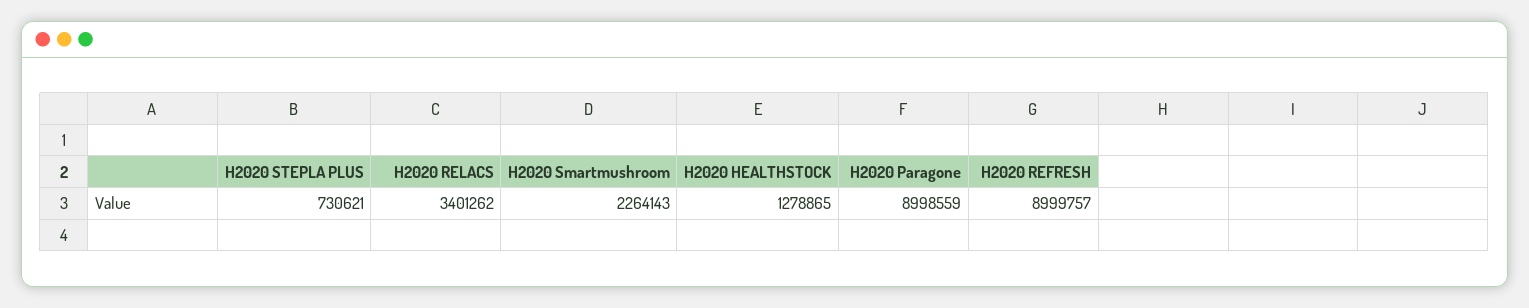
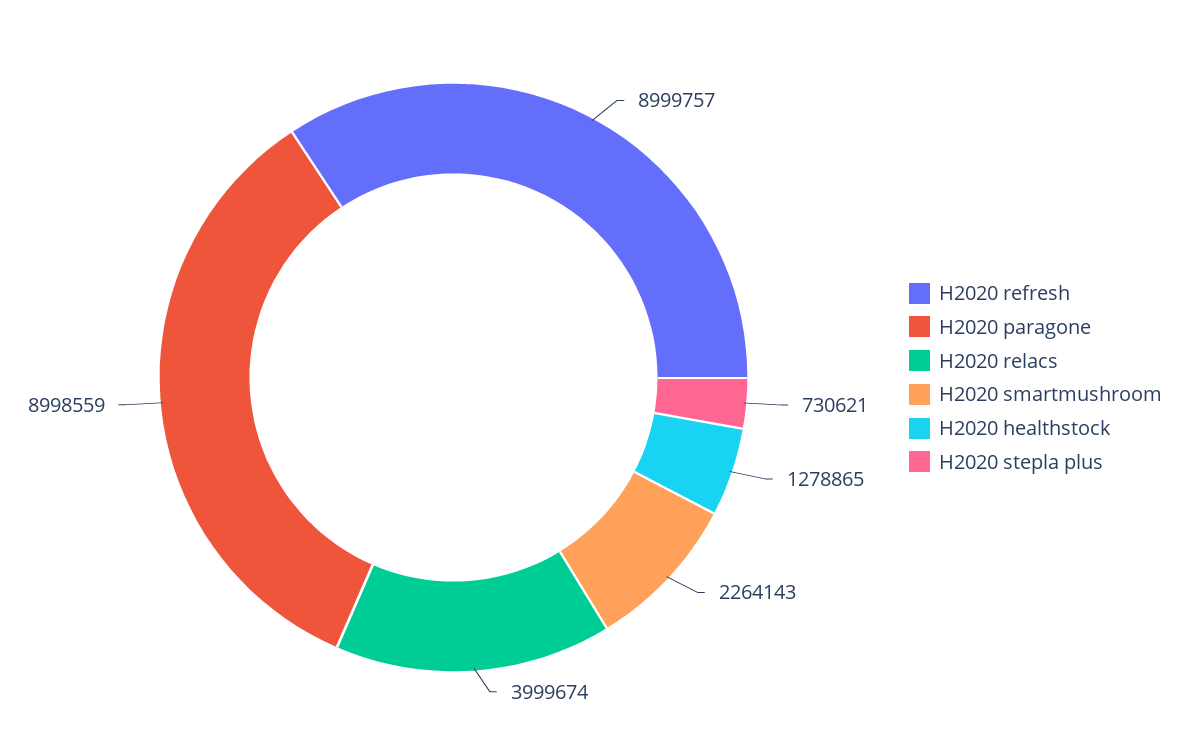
H2020 RELACS: 3401262 -> 3999674

